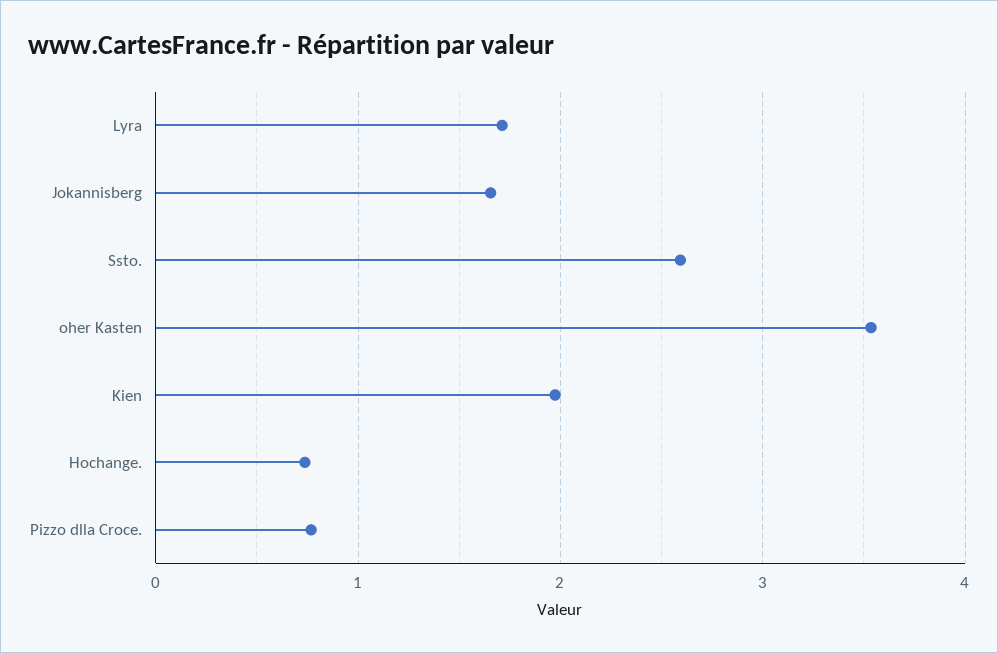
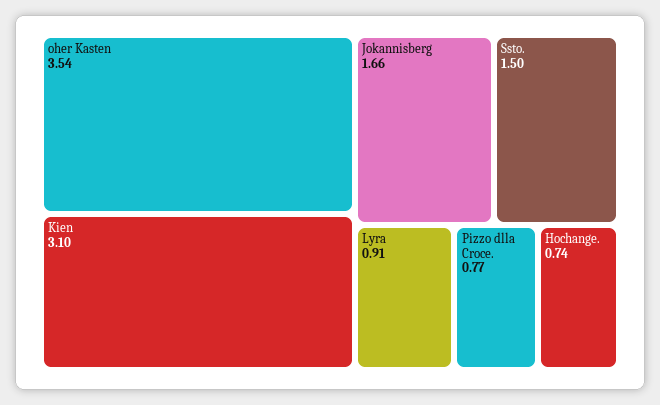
Lyra: 1.7 -> 0.91
Ssto.: 2.6 -> 1.5
Kien: 2 -> 3.1

